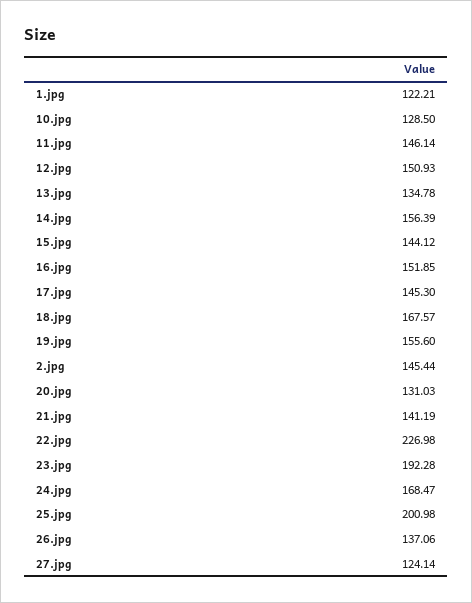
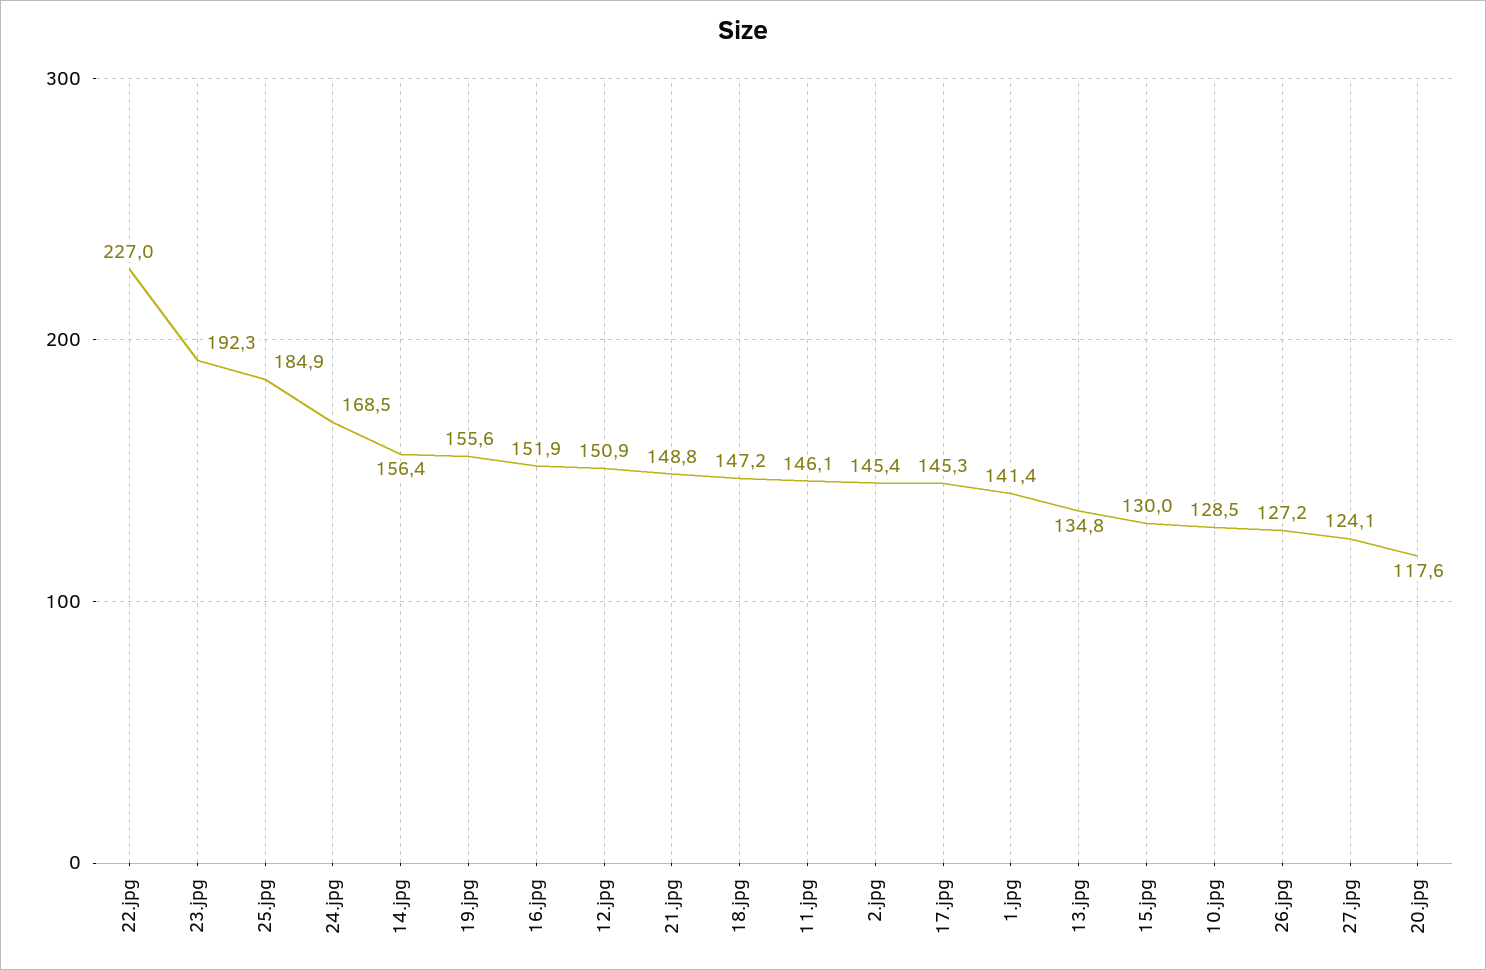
1.jpg: 122.21 -> 141.4
15.jpg: 144.12 -> 130
18.jpg: 167.57 -> 147.2
20.jpg: 131.03 -> 117.6
21.jpg: 141.19 -> 148.8
25.jpg: 200.98 -> 184.9
26.jpg: 137.06 -> 127.2

